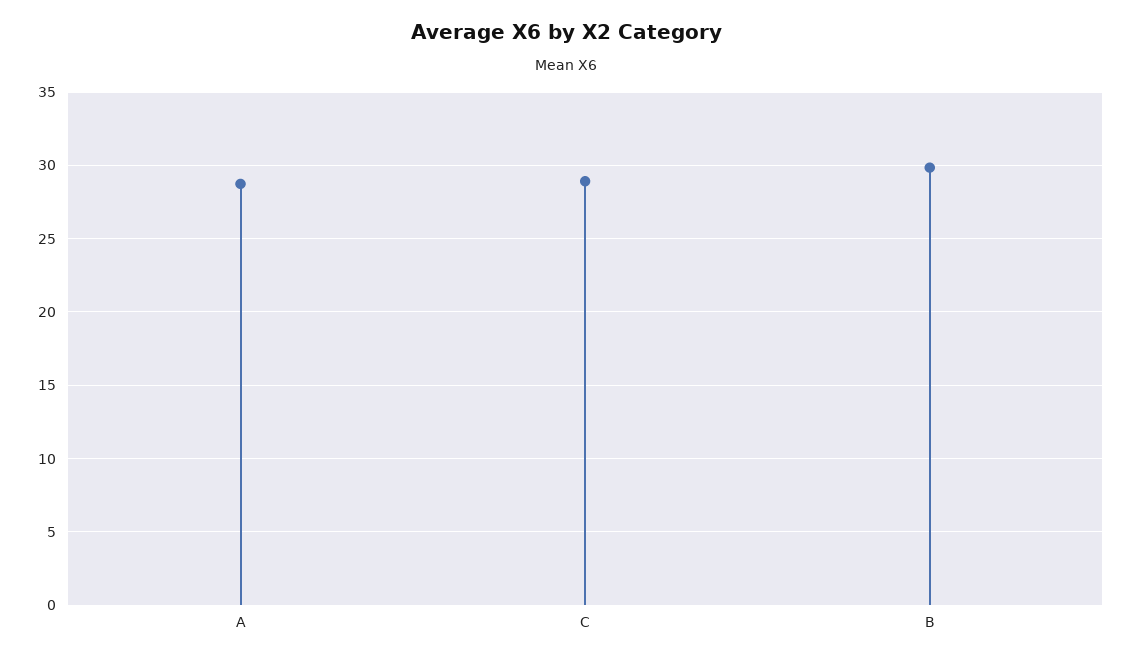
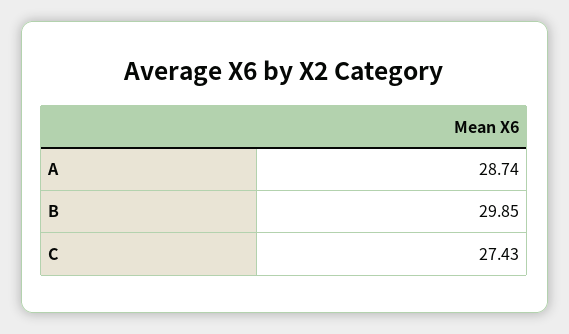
C: 29 -> 27.43

